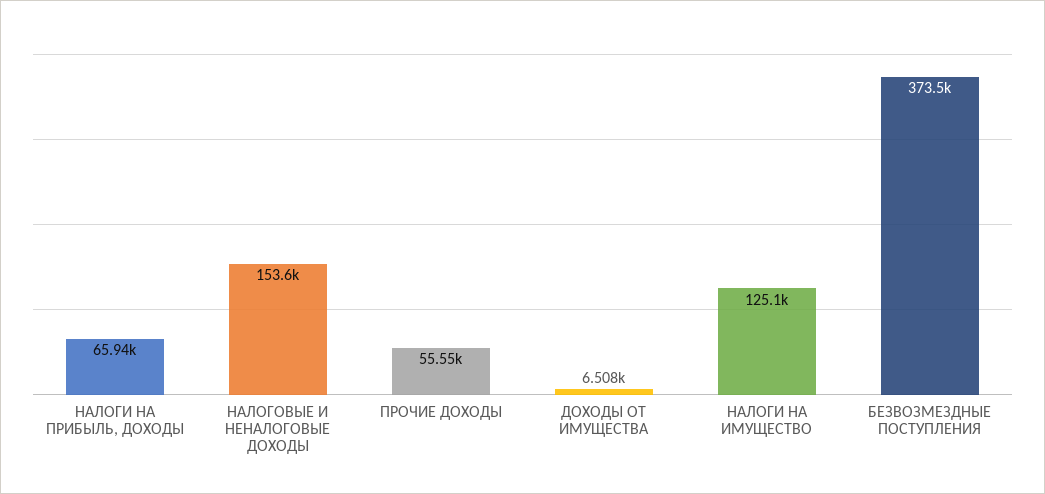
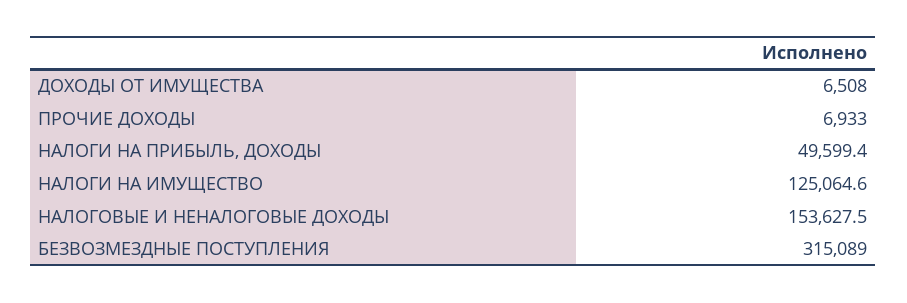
НАЛОГИ НА ПРИБЫЛЬ, ДОХОДЫ: 65940 -> 49599.4
ПРОЧИЕ ДОХОДЫ: 55550 -> 6933
БЕЗВОЗМЕЗДНЫЕ ПОСТУПЛЕНИЯ: 373500 -> 315089

